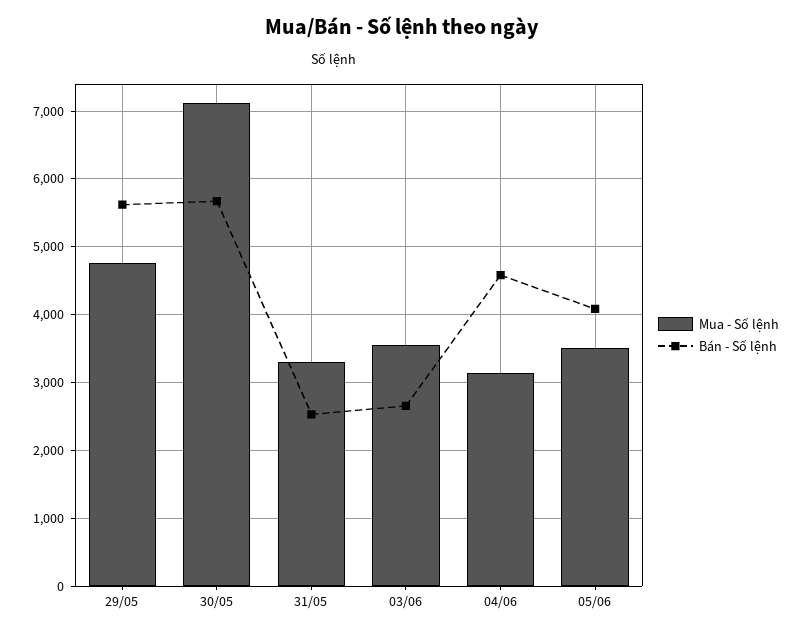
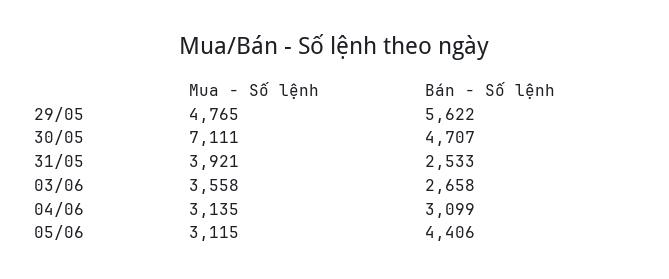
Bán - Số lệnh, 30/05: 5700 -> 4707
Mua - Số lệnh, 31/05: 3300 -> 3921
Bán - Số lệnh, 04/06: 4600 -> 3099
Mua - Số lệnh, 05/06: 3500 -> 3115
Bán - Số lệnh, 05/06: 4100 -> 4406

